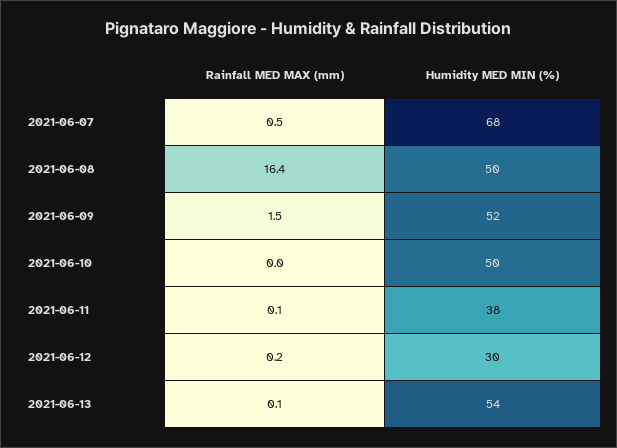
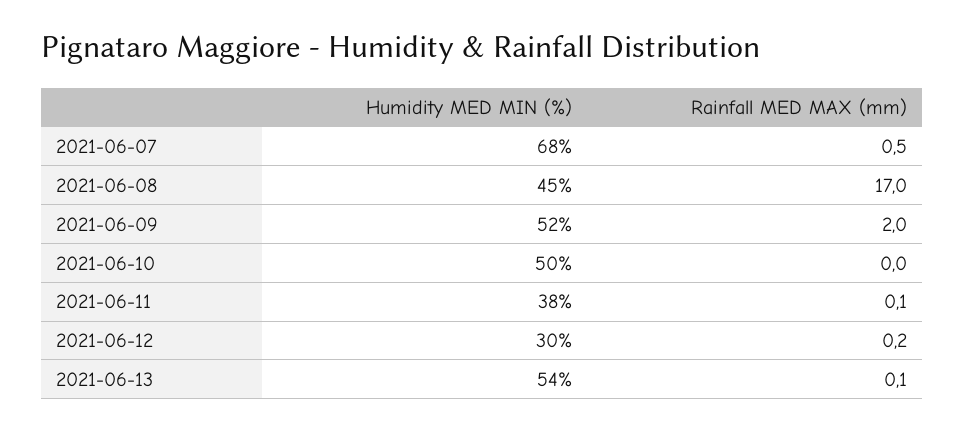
Rainfall MED MAX (mm), 2021-06-08: 16.4 -> 17
Humidity MED MIN (%), 2021-06-08: 50 -> 45
Rainfall MED MAX (mm), 2021-06-09: 1.5 -> 2

